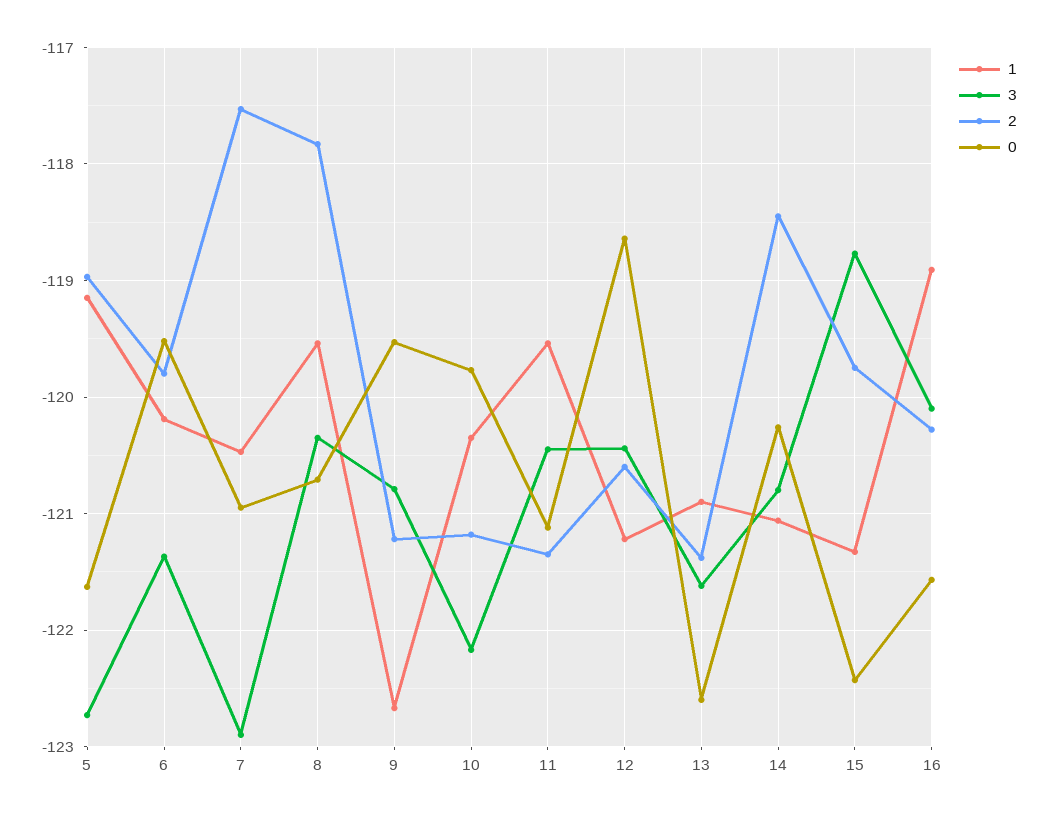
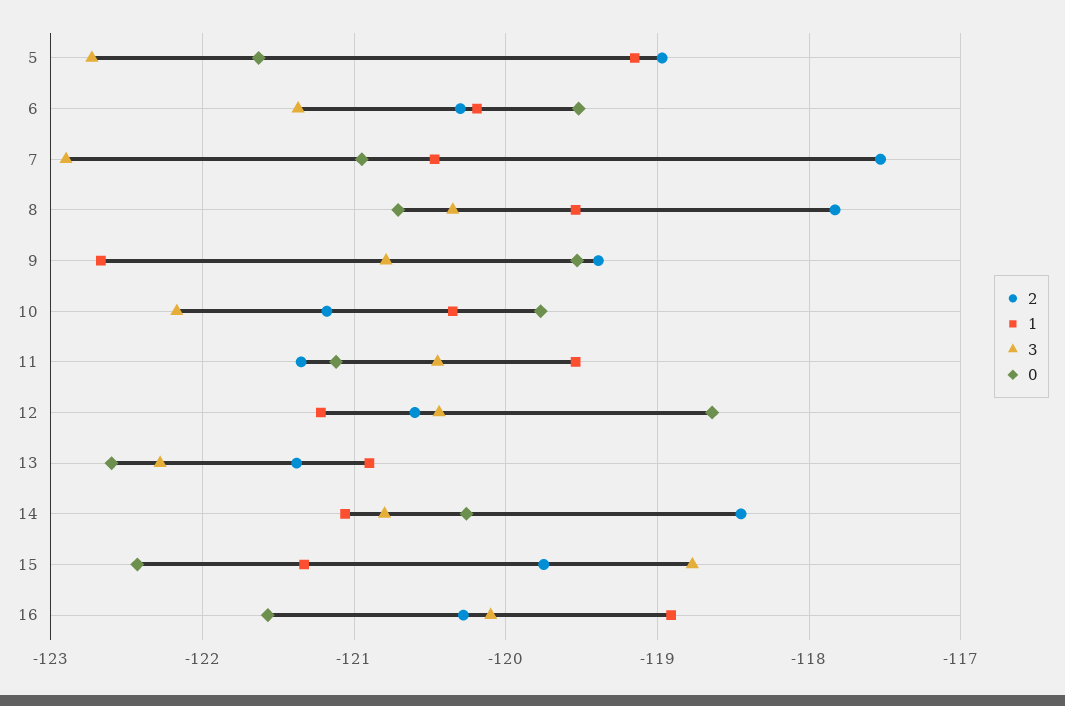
2, 6: -119.8 -> -120.3
2, 9: -121.2 -> -119.4
3, 13: -121.6 -> -122.3

